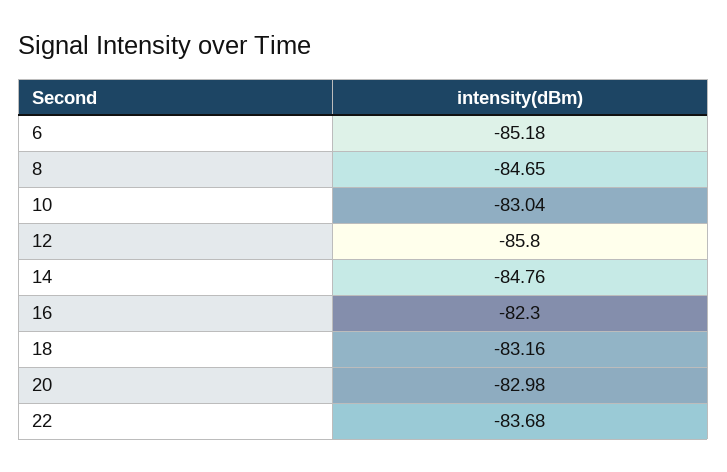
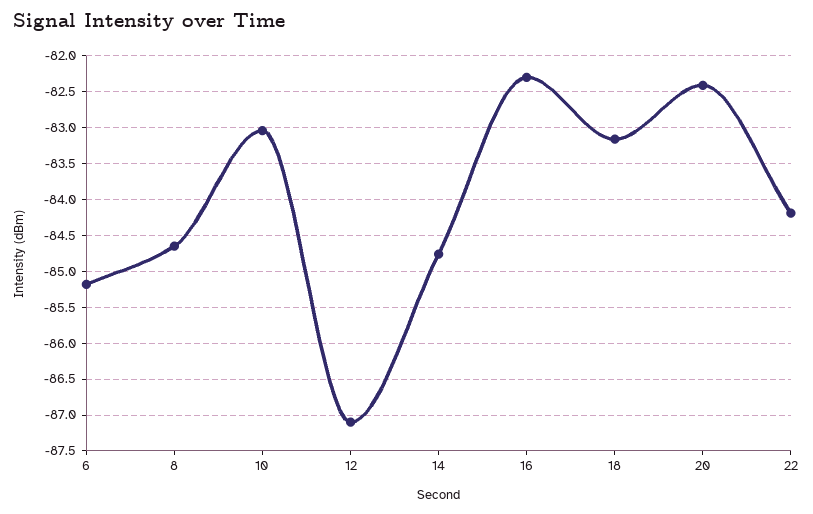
12: -85.8 -> -87.1
20: -82.98 -> -82.4
22: -83.68 -> -84.2

